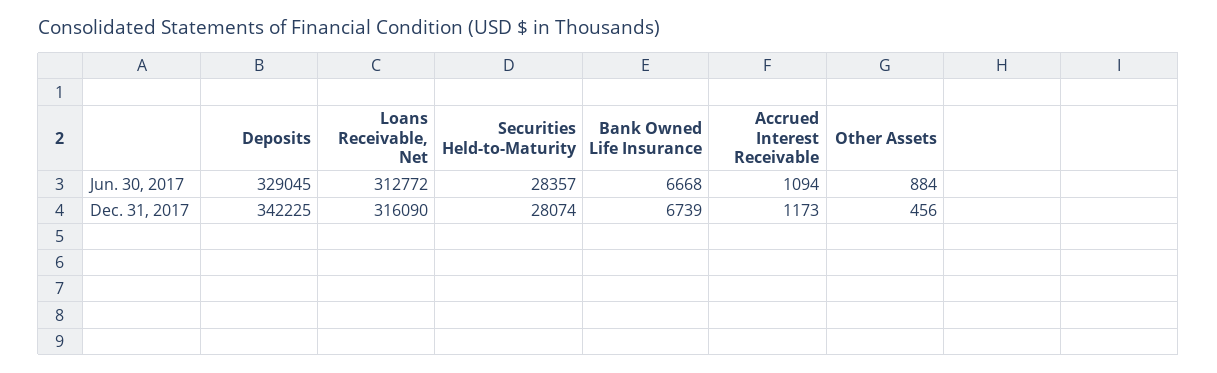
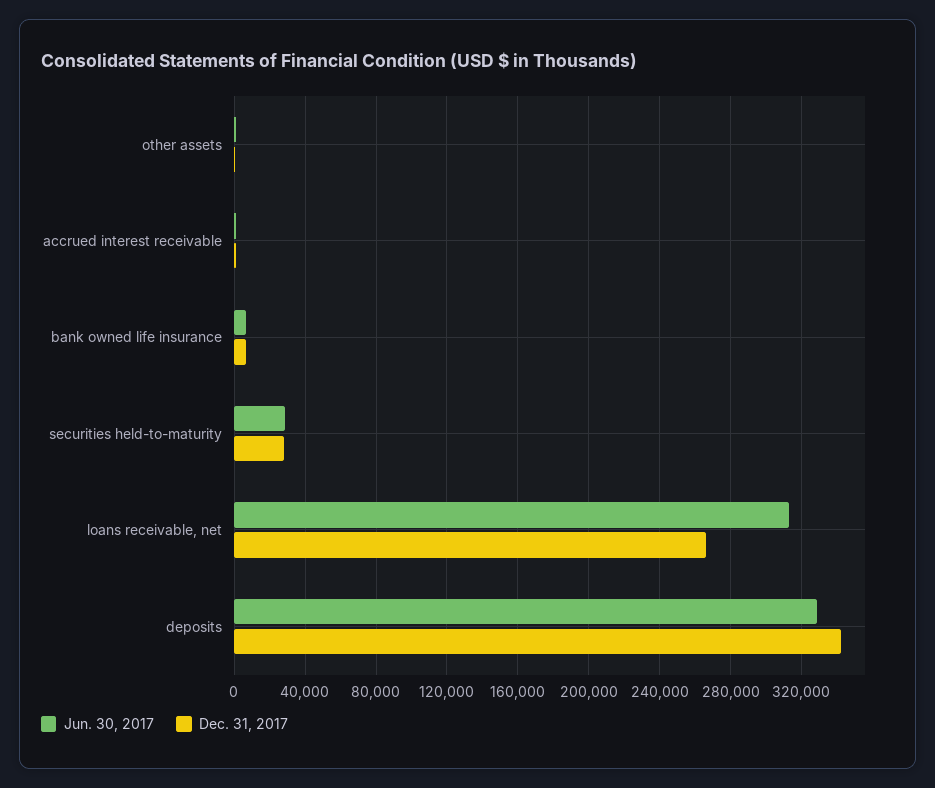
Dec. 31, 2017, Loans Receivable, Net: 316090 -> 265000

